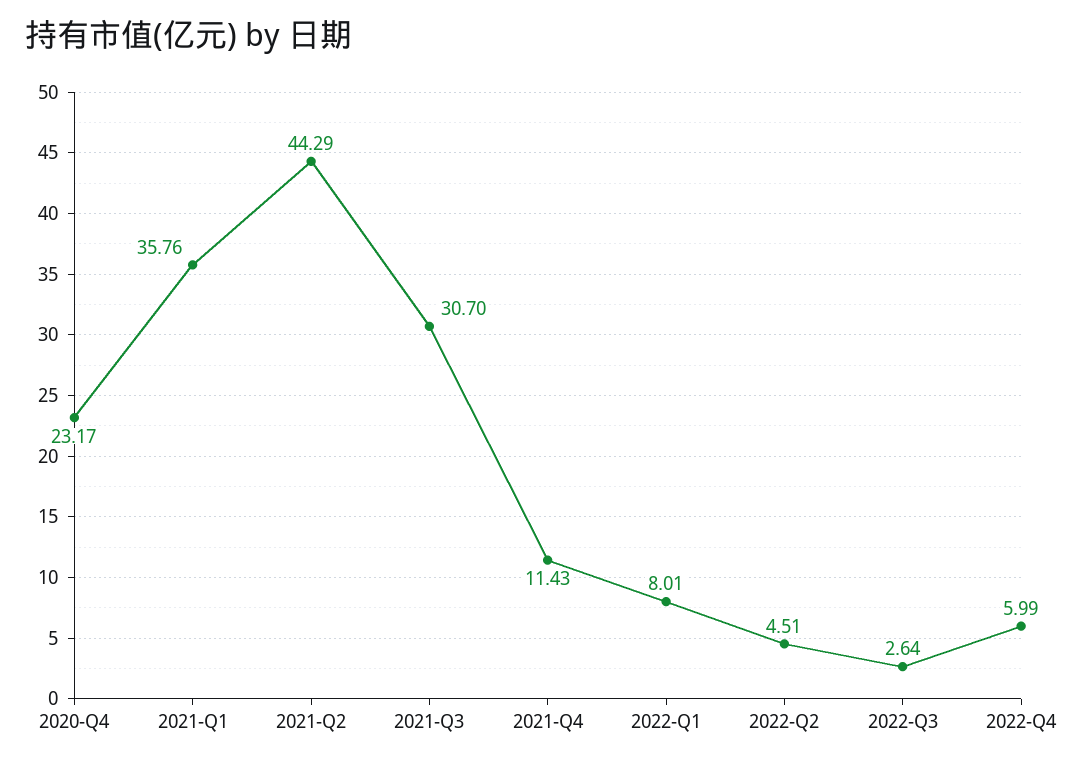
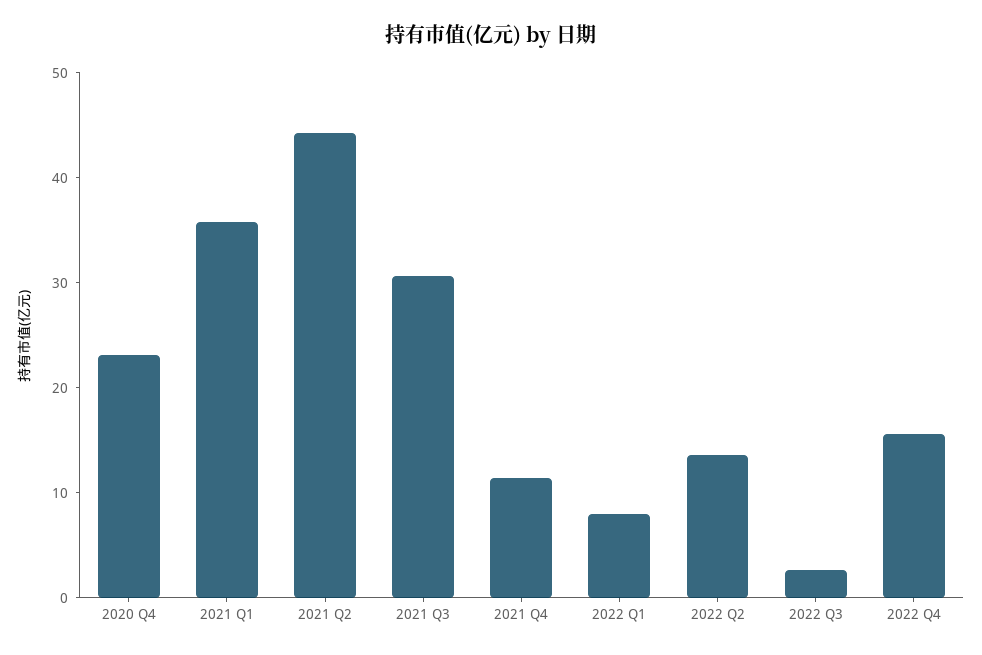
2022-Q2: 4.51 -> 14
2022-Q4: 5.99 -> 16

